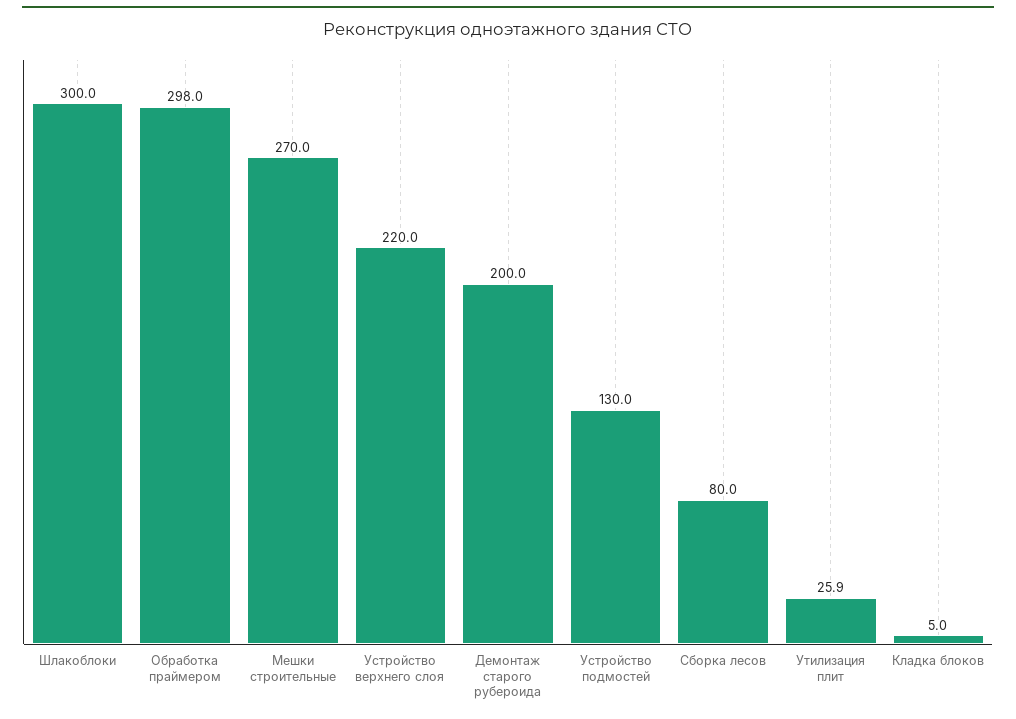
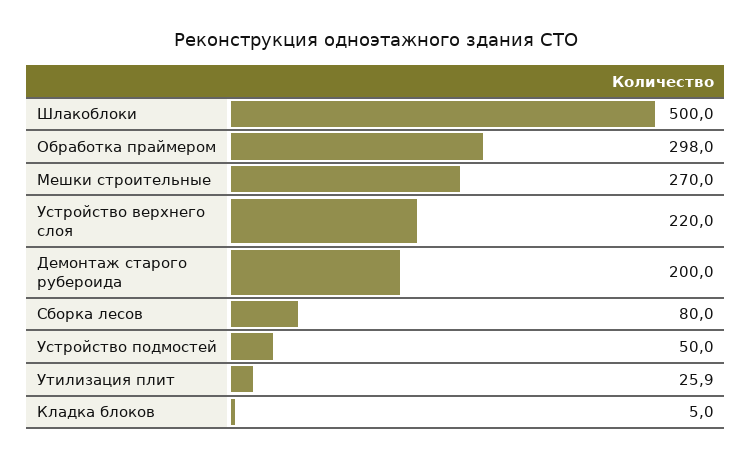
Шлакоблоки: 300 -> 500
Устройство подмостей: 130 -> 50

